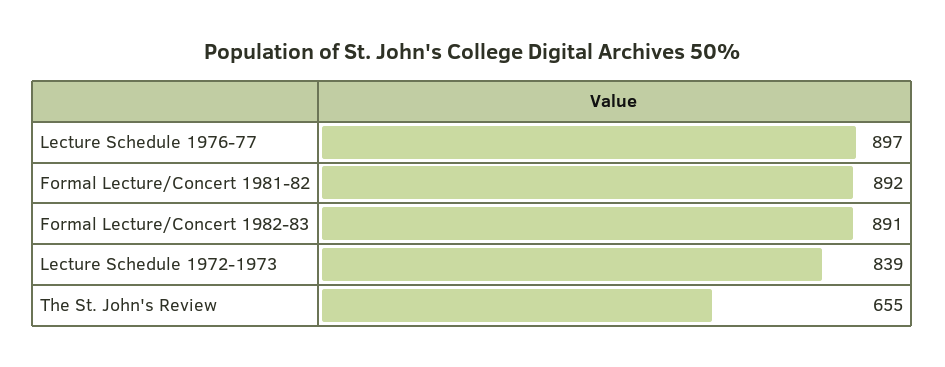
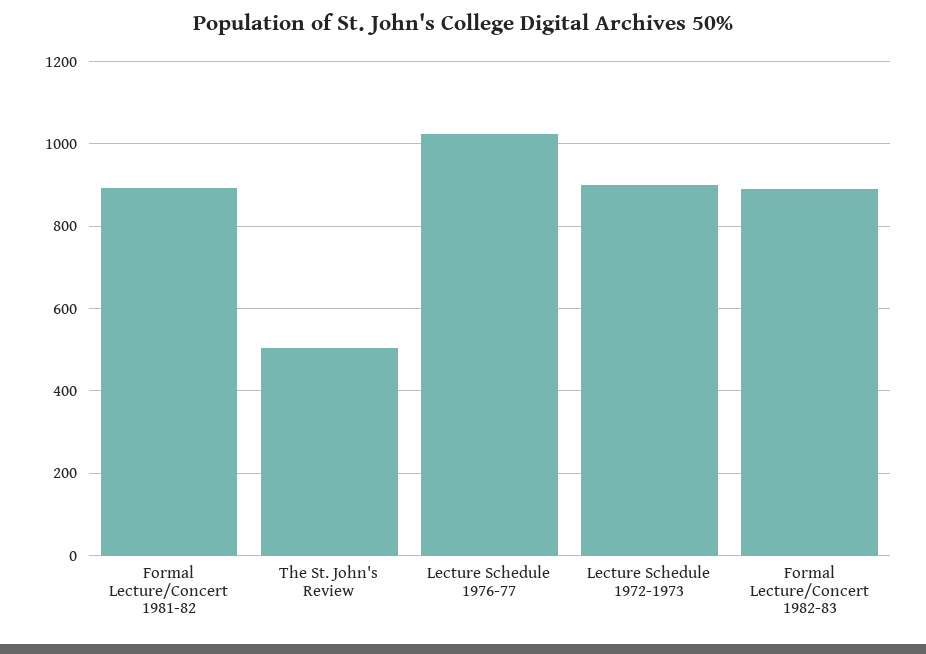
Lecture Schedule 1976-77: 897 -> 1020
Lecture Schedule 1972-1973: 839 -> 900
The St. John's Review: 655 -> 500

